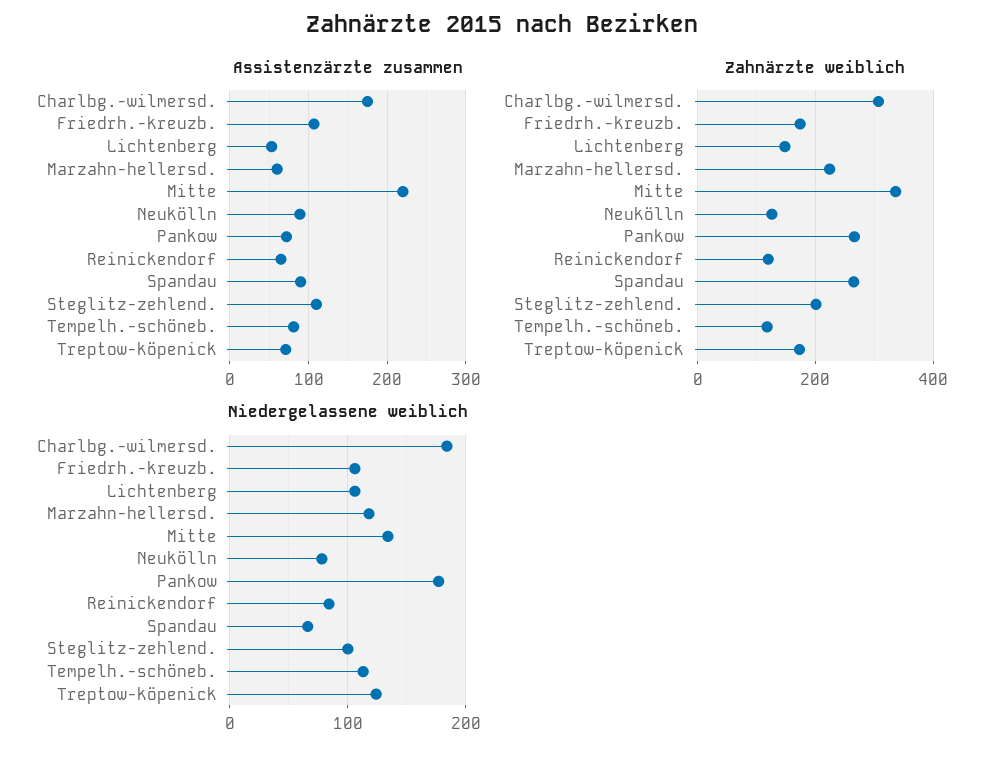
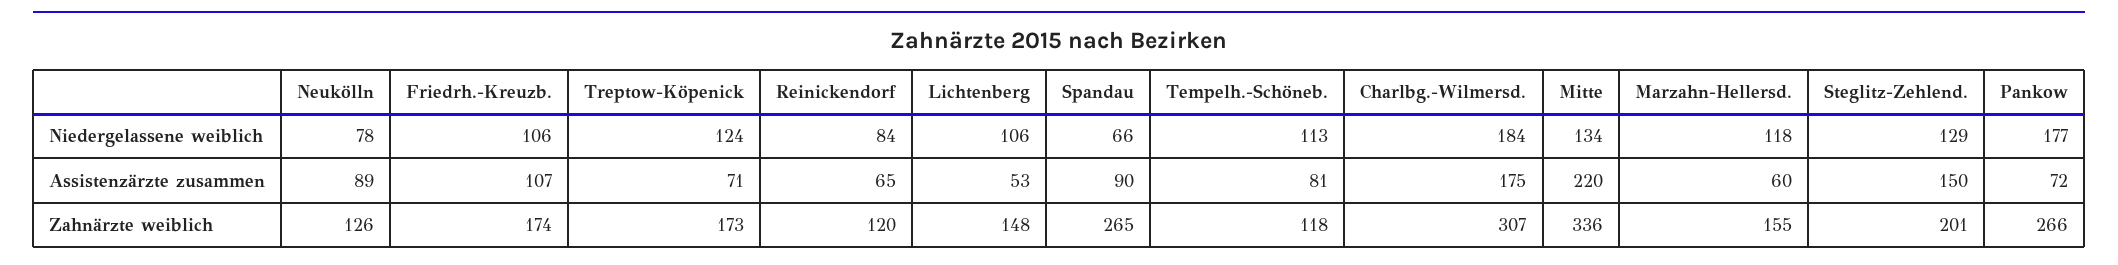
Assistenzärzte zusammen, Steglitz-zehlend.: 110 -> 150
Zahnärzte weiblich, Marzahn-hellersd.: 220 -> 155
Niedergelassene weiblich, Steglitz-zehlend.: 100 -> 129

